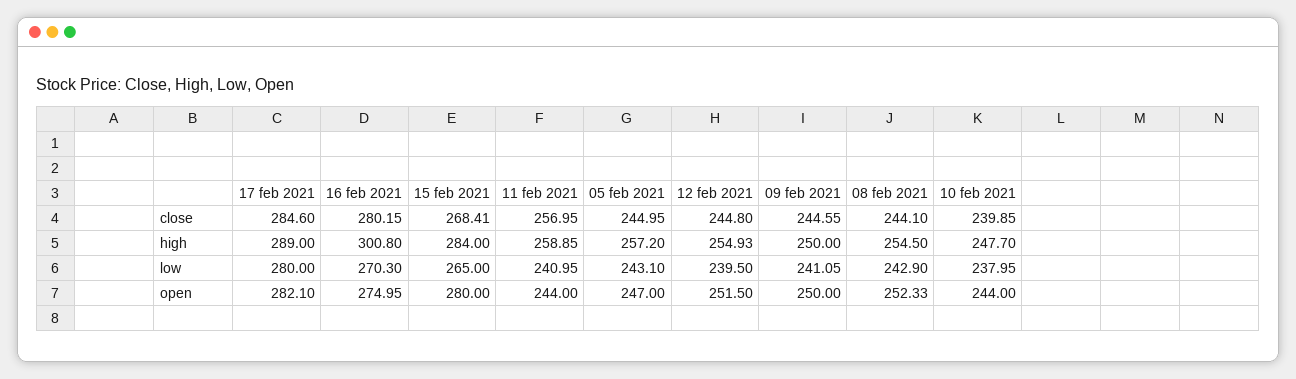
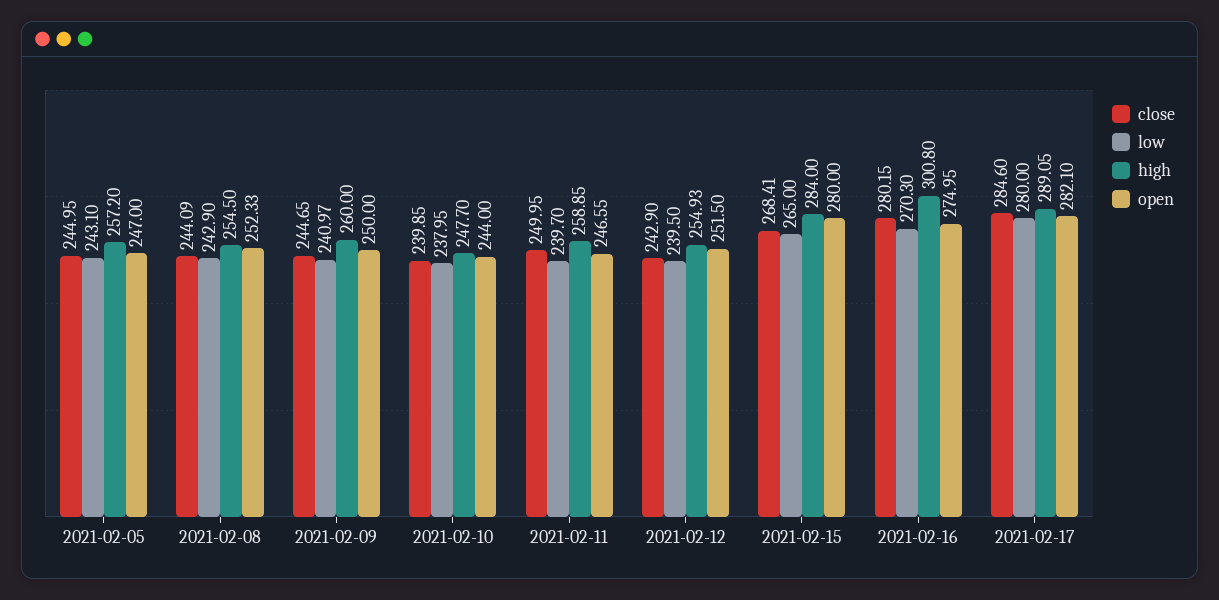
close, 11 feb 2021: 256.95 -> 249.95
close, 12 feb 2021: 244.8 -> 242.9
close, 09 feb 2021: 244.55 -> 244.65
close, 08 feb 2021: 244.1 -> 244.09
high, 17 feb 2021: 289 -> 289.05
high, 09 feb 2021: 250 -> 260
low, 11 feb 2021: 240.95 -> 239.7
low, 09 feb 2021: 241.05 -> 240.97
open, 11 feb 2021: 244 -> 246.55

